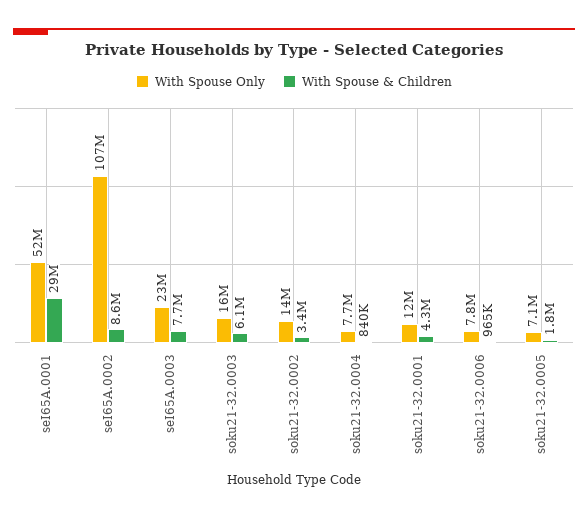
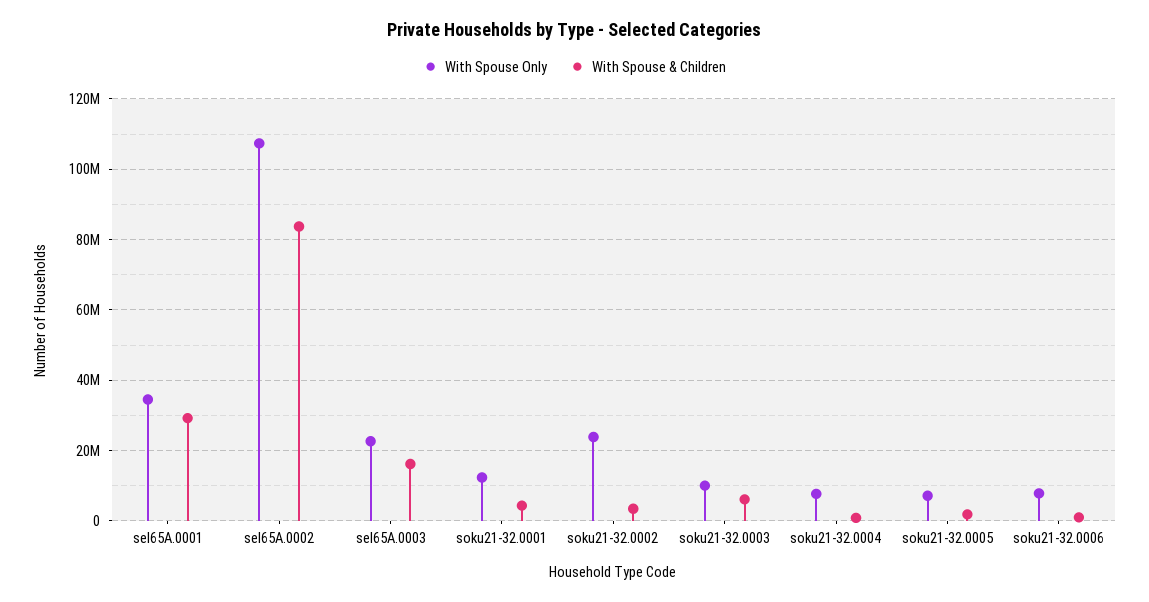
With Spouse Only, seI65A.0001: 52000000 -> 34000000
With Spouse & Children, seI65A.0002: 8600000 -> 84000000
With Spouse & Children, seI65A.0003: 7700000 -> 16000000
With Spouse Only, soku21-32.0003: 16000000 -> 10000000
With Spouse Only, soku21-32.0002: 14000000 -> 24000000

